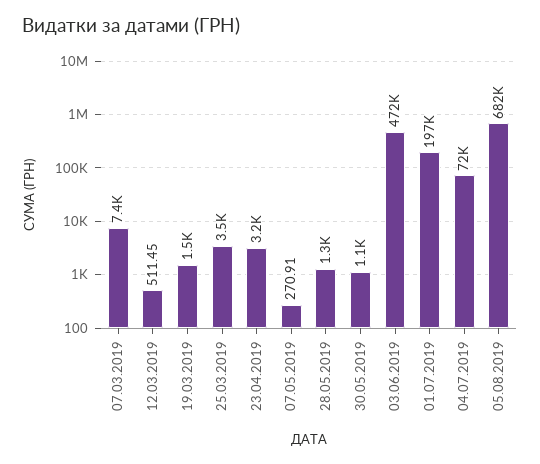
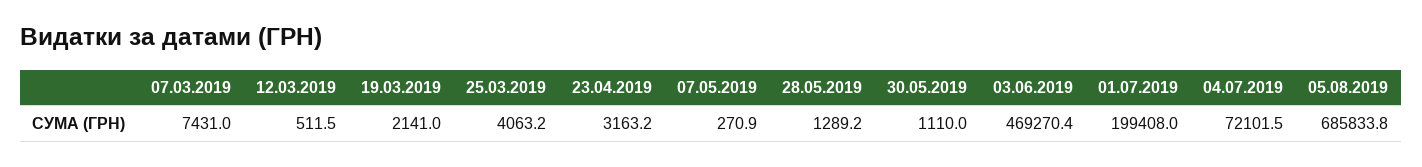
19.03.2019: 1500 -> 2141
25.03.2019: 3500 -> 4063.2
03.06.2019: 472000 -> 469270.4
01.07.2019: 197000 -> 199408
05.08.2019: 682000 -> 685833.8

